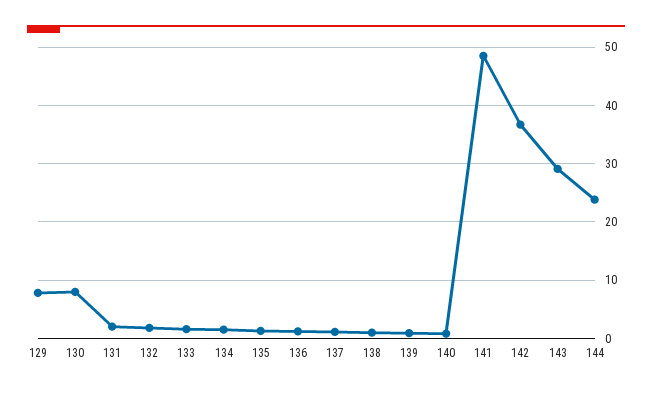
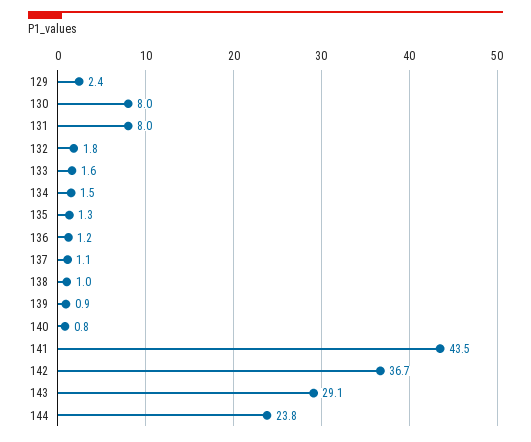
129: 8 -> 2.4
131: 2 -> 8
141: 48 -> 43.5

